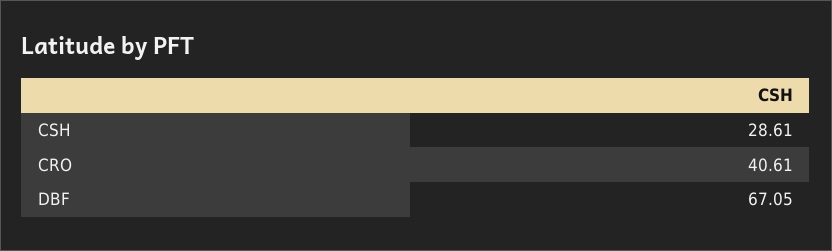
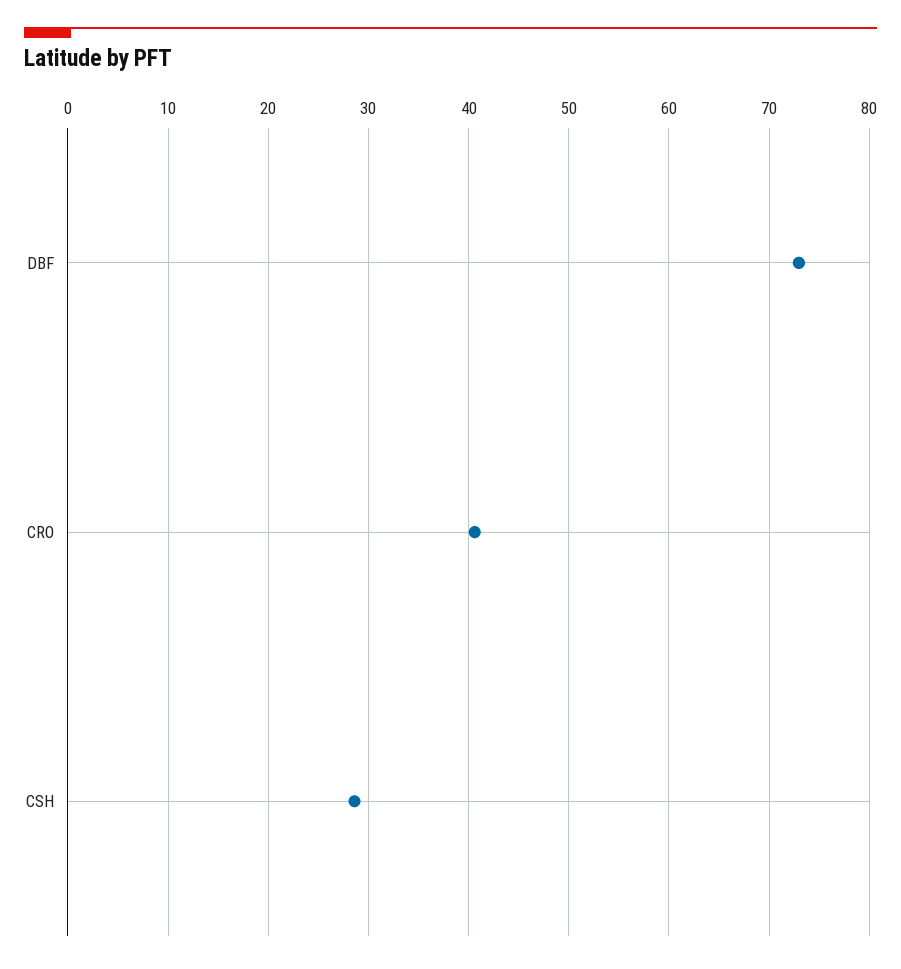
DBF: 67.05 -> 73

